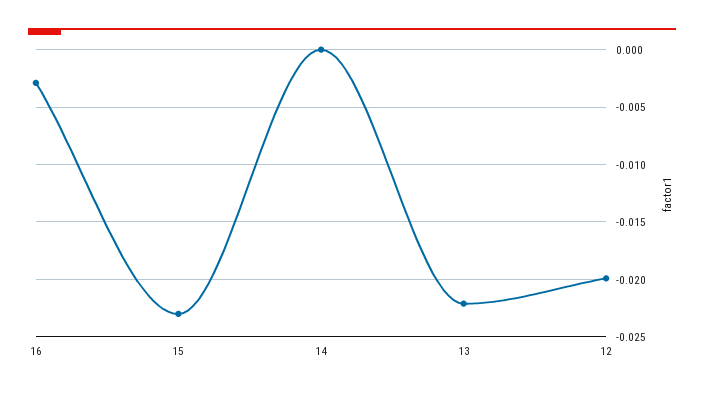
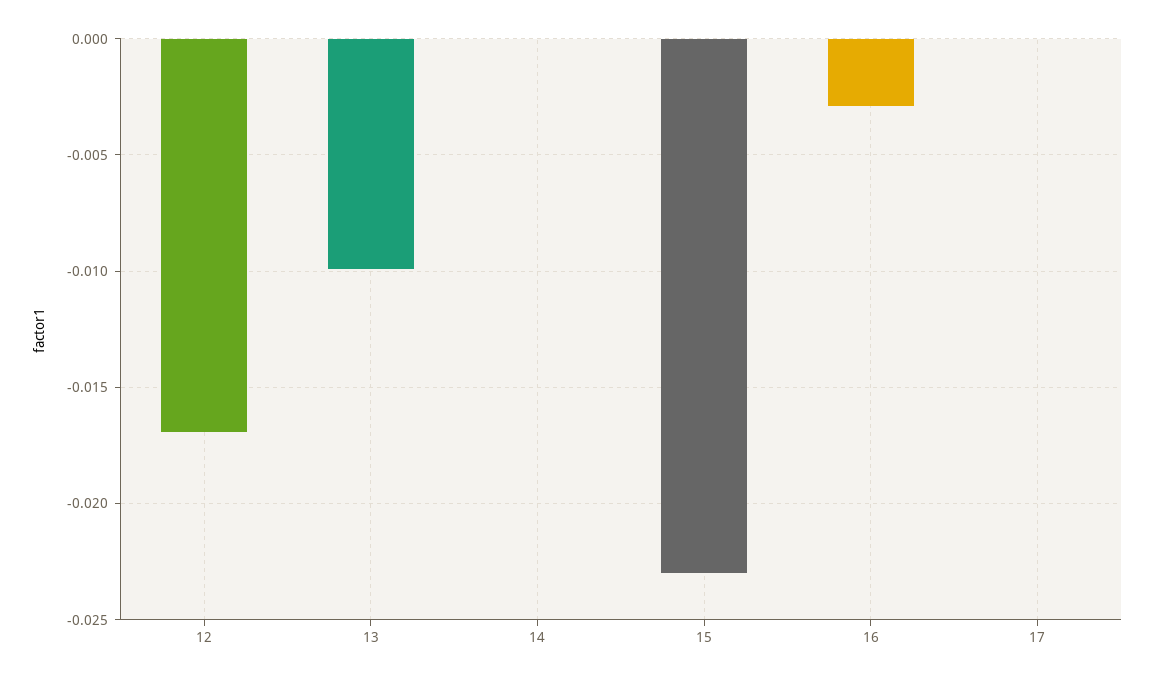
13: -0.022 -> -0.01
12: -0.02 -> -0.017
17: none -> 0

